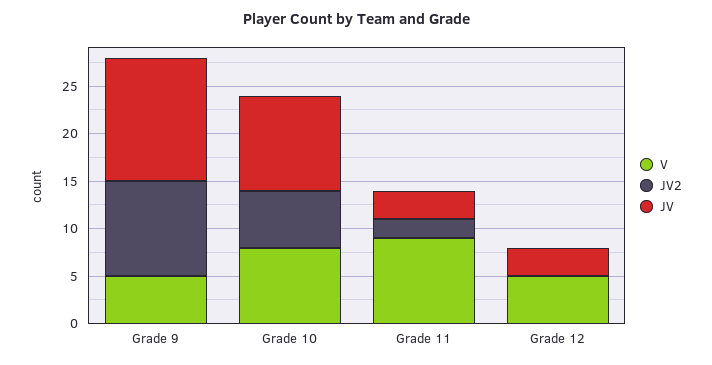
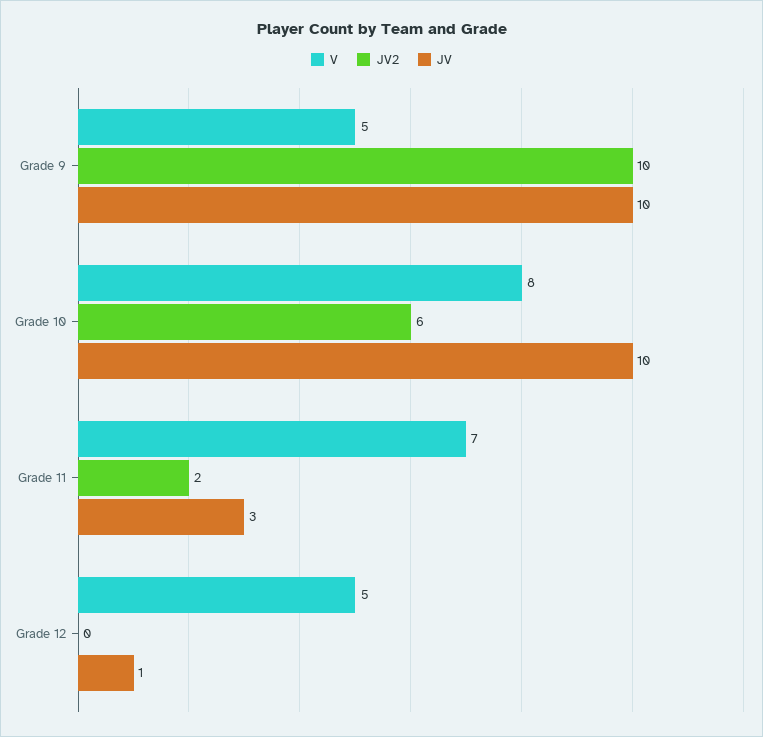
JV, Grade 9: 13 -> 10
V, Grade 11: 9 -> 7
JV, Grade 12: 3 -> 1

